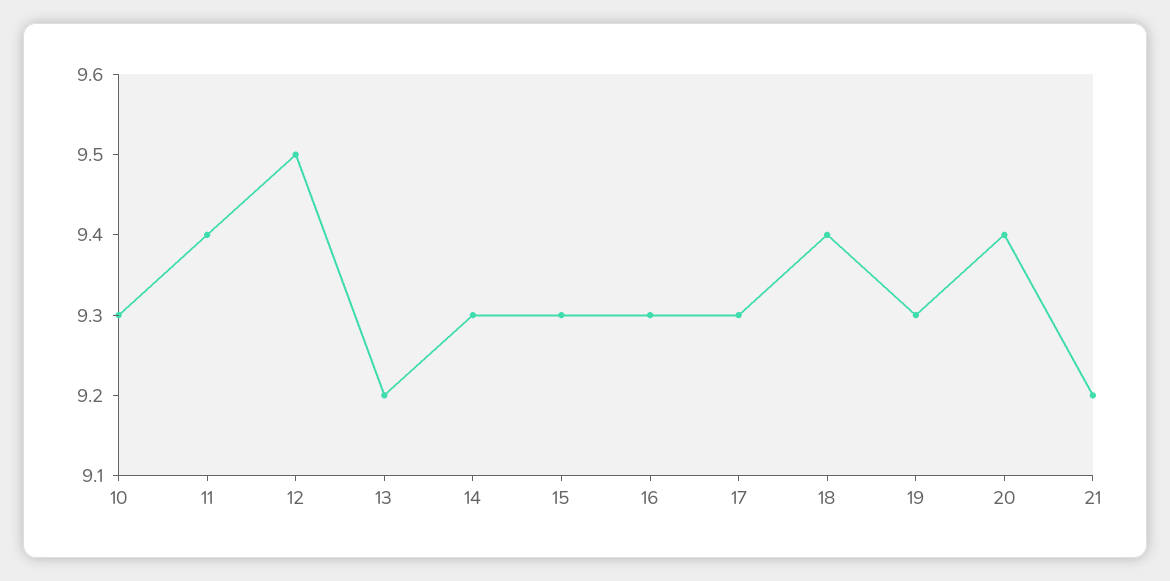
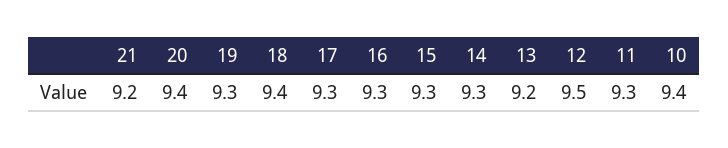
10: 9.3 -> 9.4
11: 9.4 -> 9.3

